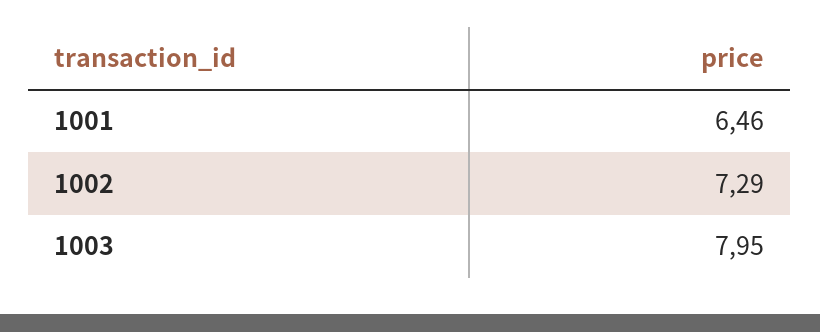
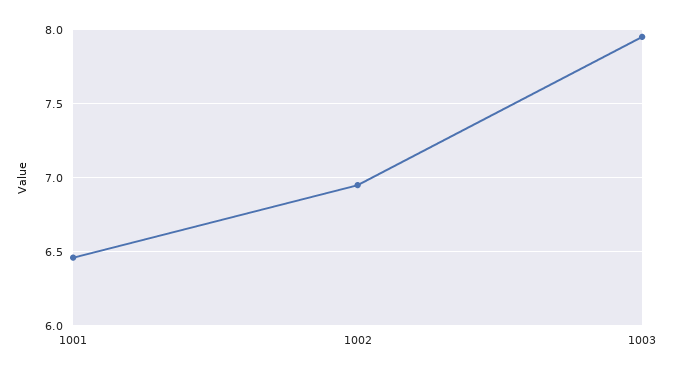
1002: 7.29 -> 6.95

